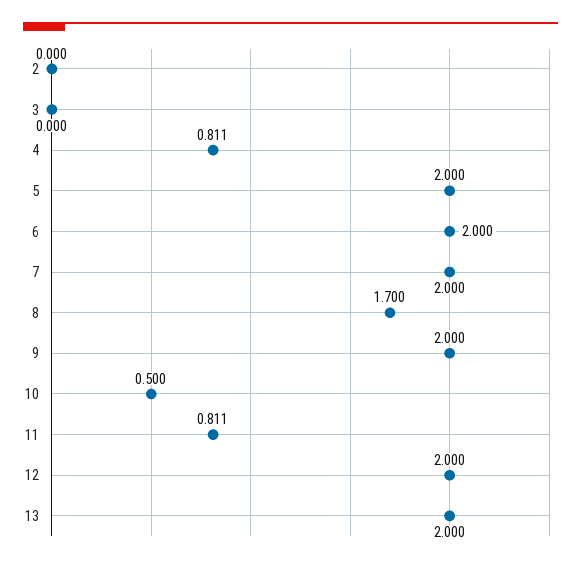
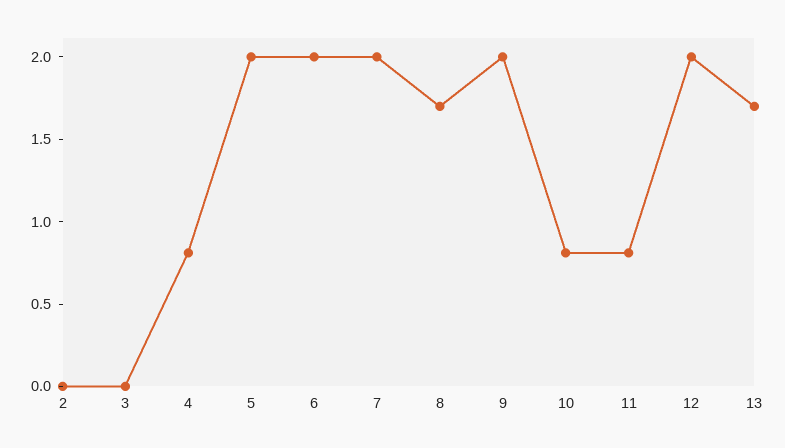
10: 0.5 -> 0.8
13: 2 -> 1.7

